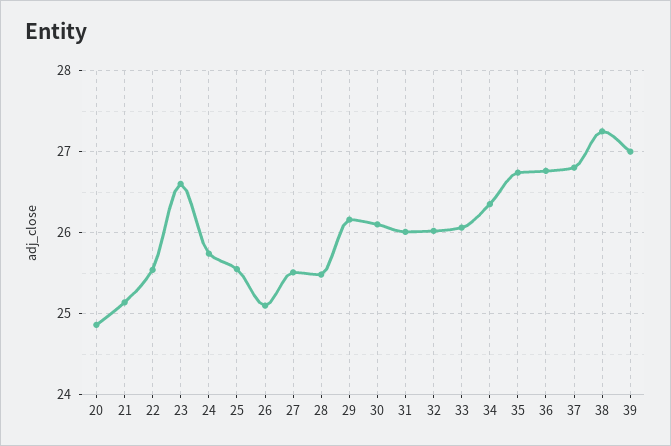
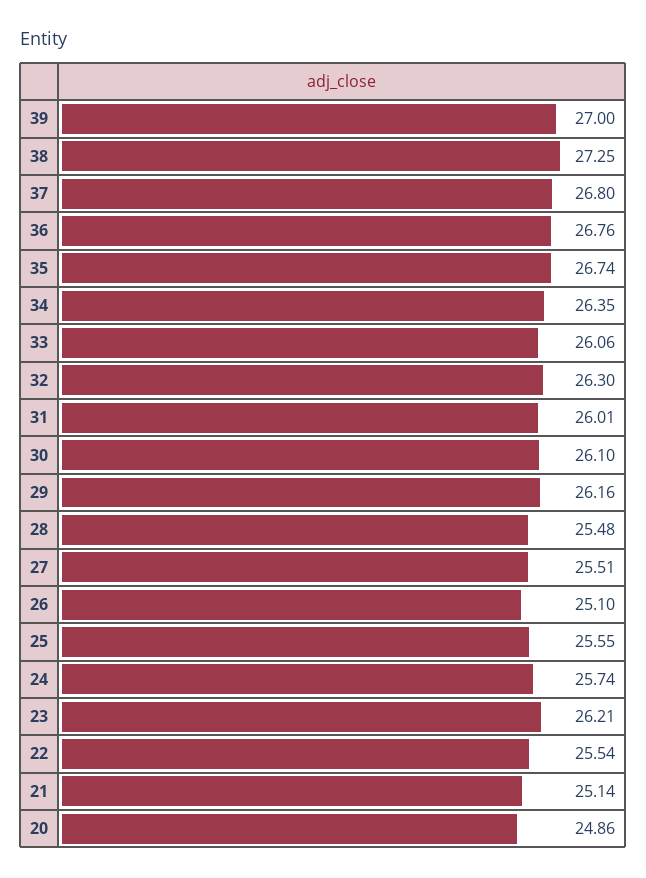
23: 26.6 -> 26.21
32: 26 -> 26.3

